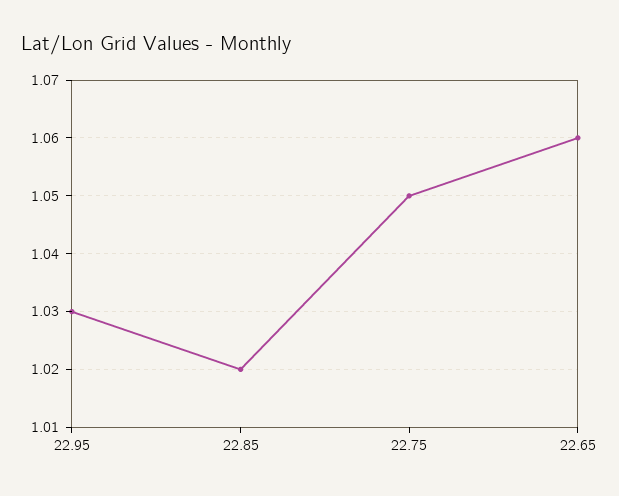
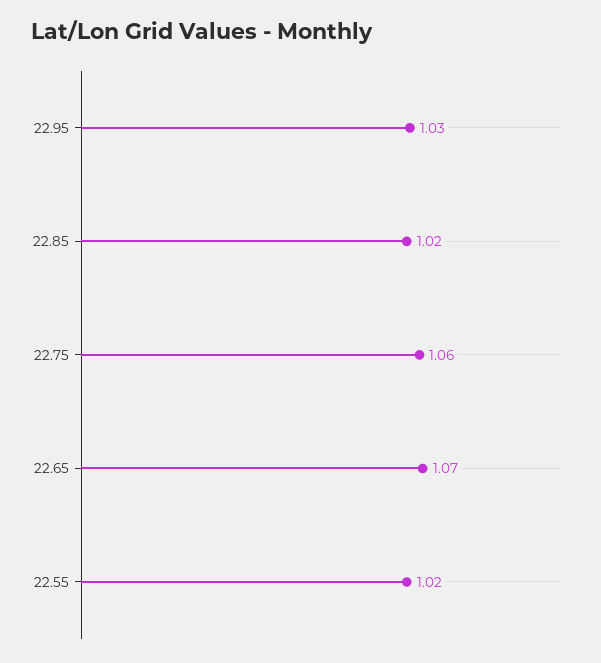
22.75: 1.05 -> 1.06
22.65: 1.06 -> 1.07
22.55: none -> 1.02

